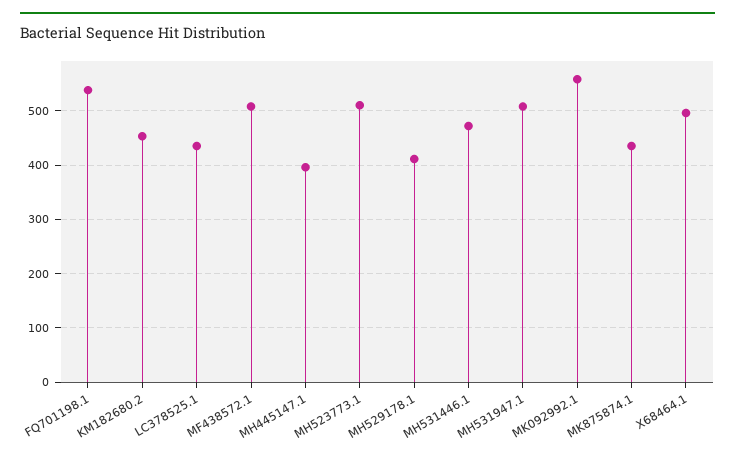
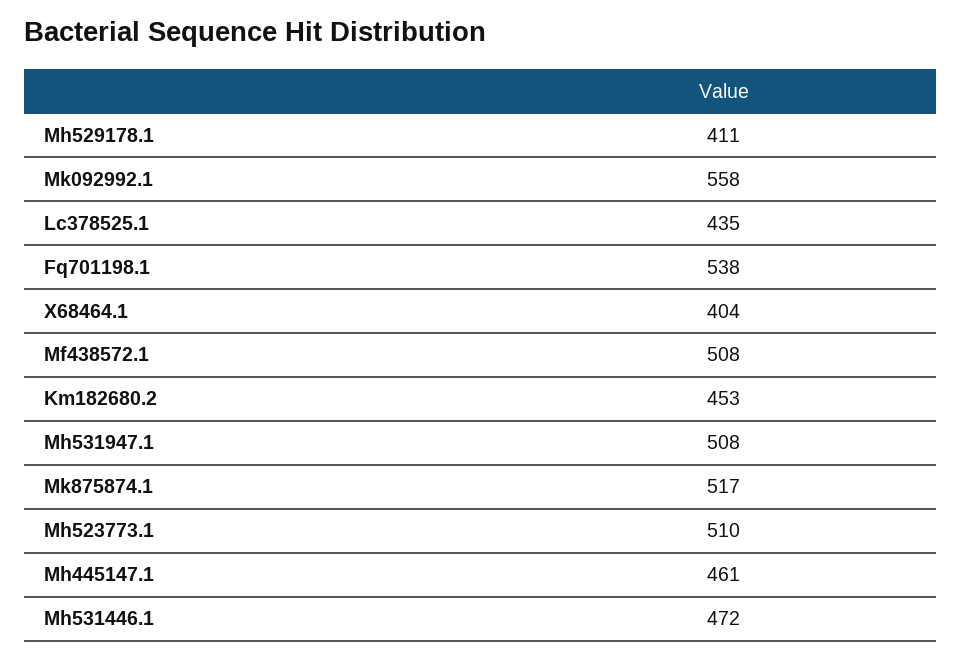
MH445147.1: 400 -> 461
MK875874.1: 440 -> 517
X68464.1: 500 -> 404

